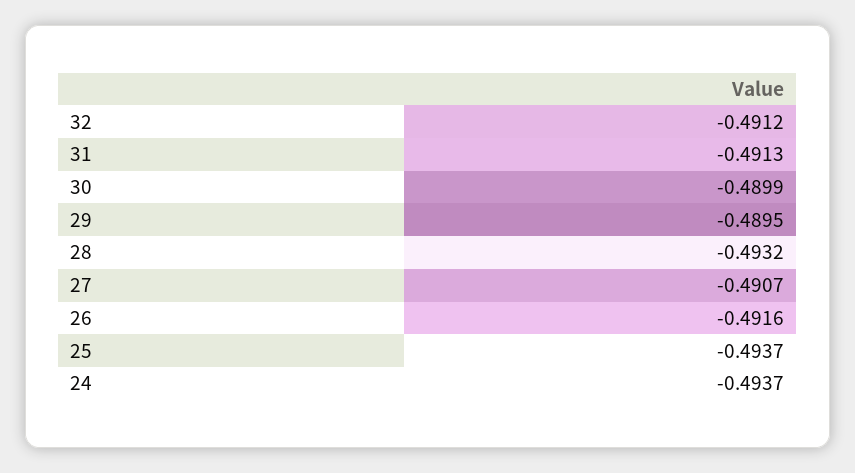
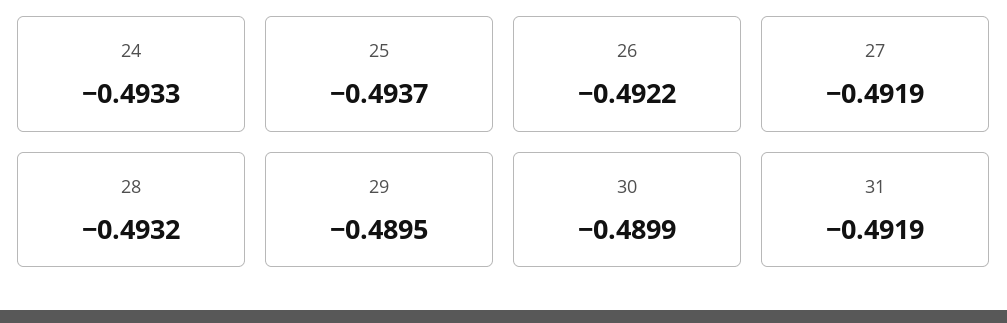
32: -0.4912 -> none
31: -0.4913 -> -0.4919
27: -0.4907 -> -0.4919
26: -0.4916 -> -0.4922
24: -0.4937 -> -0.4933

